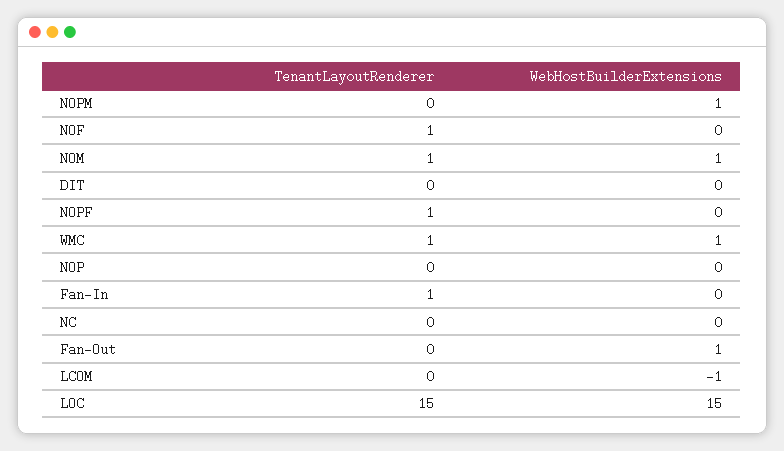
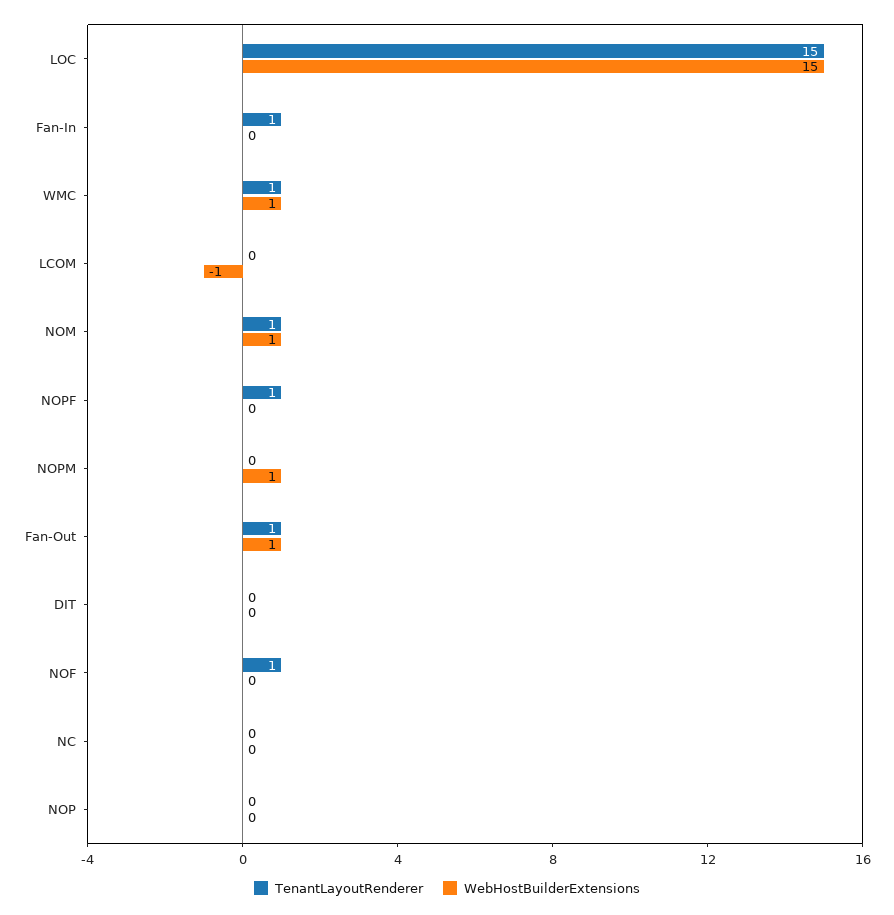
TenantLayoutRenderer, Fan-Out: 0 -> 1

